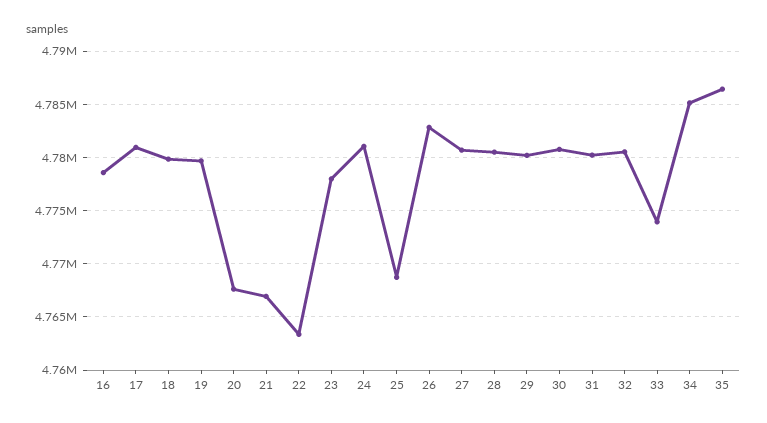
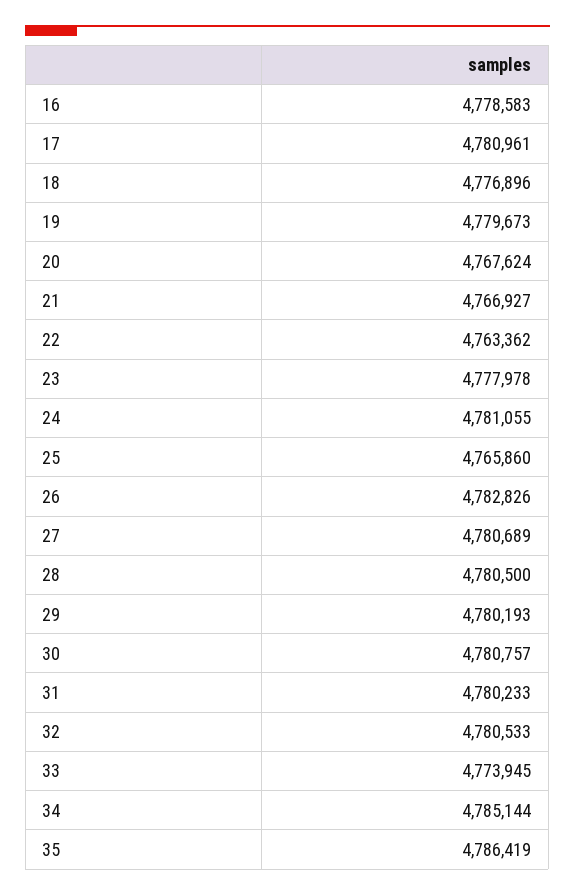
18: 4780000 -> 4776896
25: 4769000 -> 4765860

